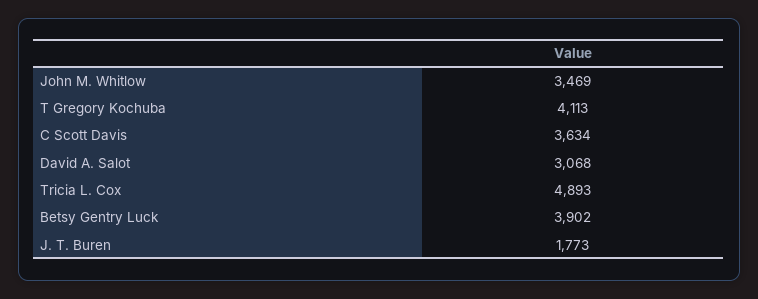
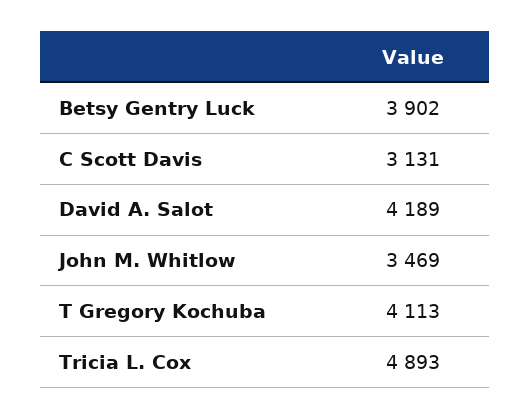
C Scott Davis: 3634 -> 3131
David A. Salot: 3068 -> 4189
J. T. Buren: 1773 -> none

